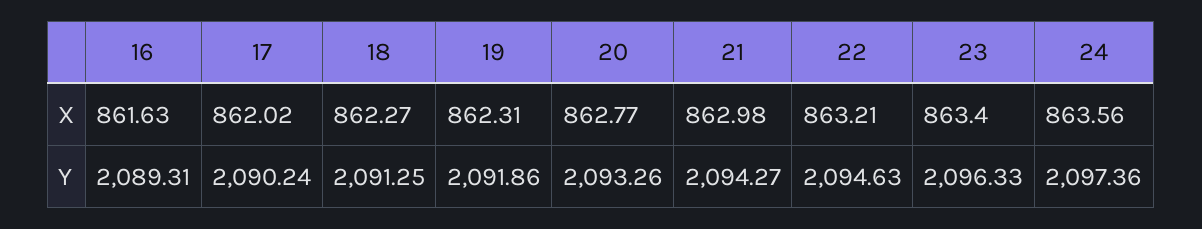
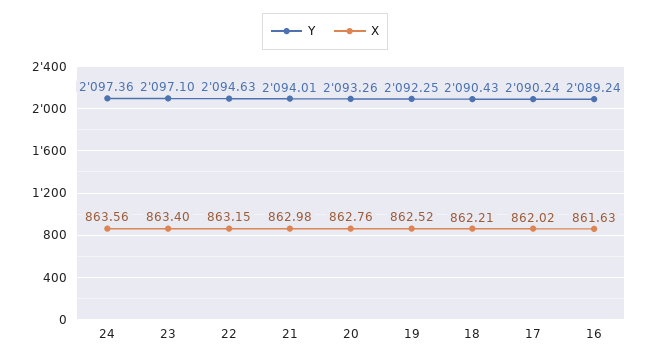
X, 18: 862.27 -> 862.21
X, 19: 862.31 -> 862.52
X, 20: 862.77 -> 862.76
X, 22: 863.21 -> 863.15
Y, 16: 2089.31 -> 2089.24
Y, 18: 2091.25 -> 2090.43
Y, 19: 2091.86 -> 2092.25
Y, 21: 2094.27 -> 2094.01
Y, 23: 2096.33 -> 2097.1

